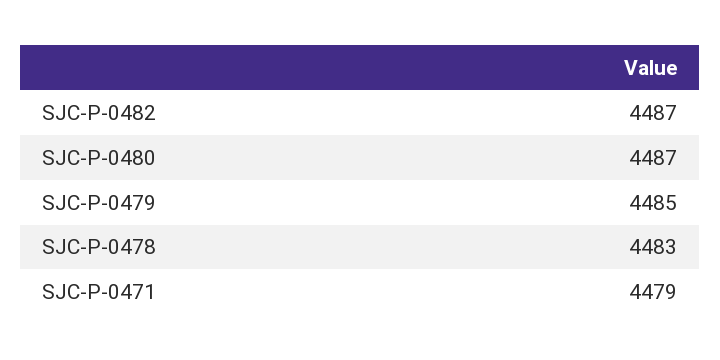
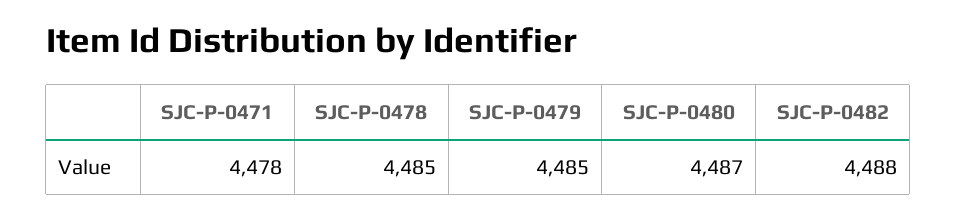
SJC-P-0482: 4487 -> 4488
SJC-P-0478: 4483 -> 4485
SJC-P-0471: 4479 -> 4478

